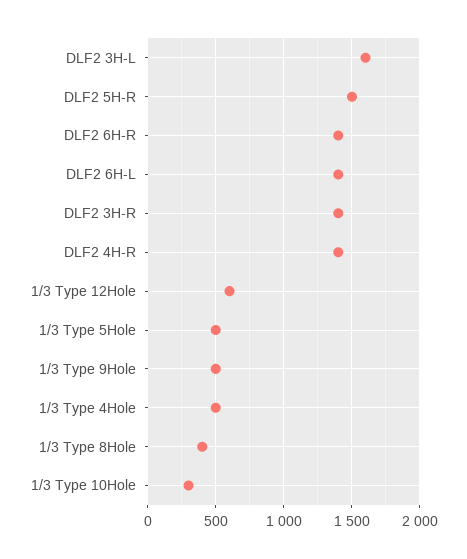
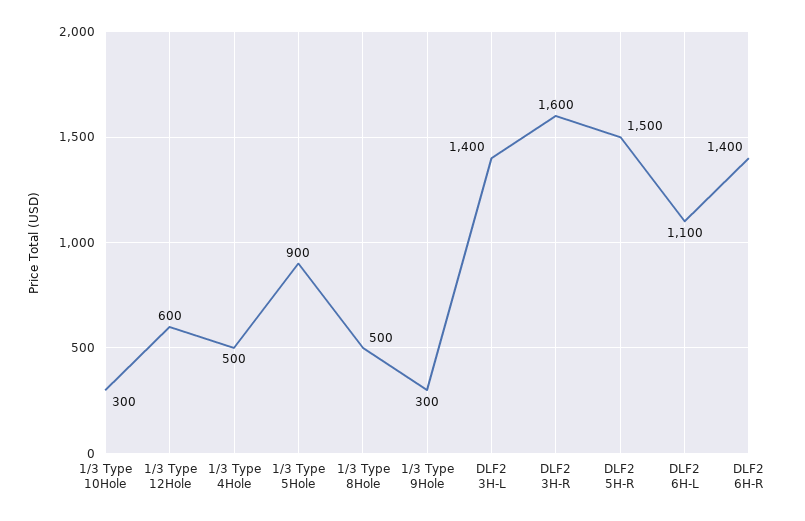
DLF2 3H-L: 1600 -> 1400
DLF2 6H-L: 1400 -> 1100
DLF2 3H-R: 1400 -> 1600
DLF2 4H-R: 1400 -> none
1/3 Type 5Hole: 500 -> 900
1/3 Type 9Hole: 500 -> 300
1/3 Type 8Hole: 400 -> 500

